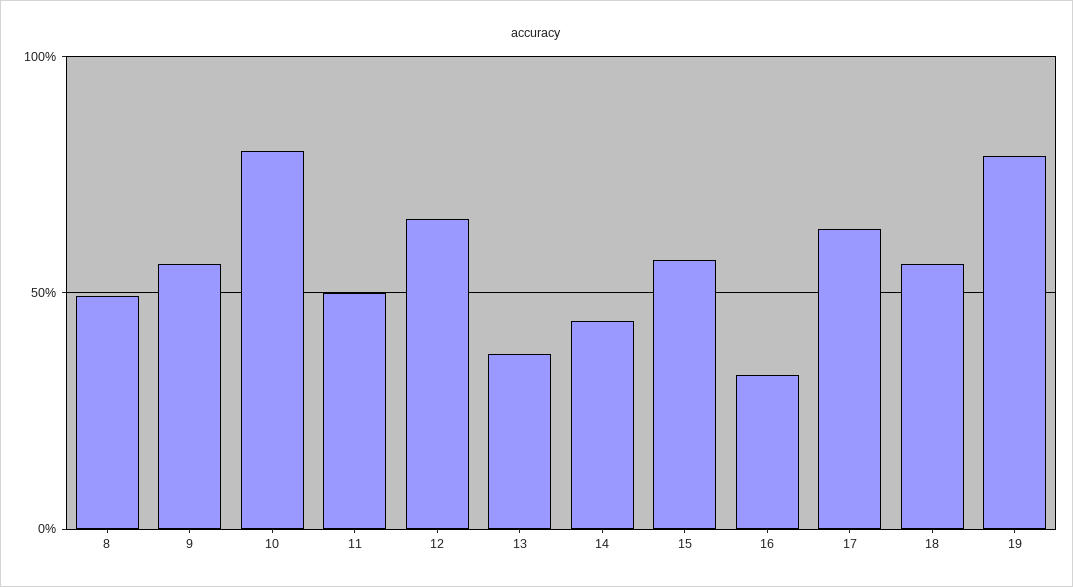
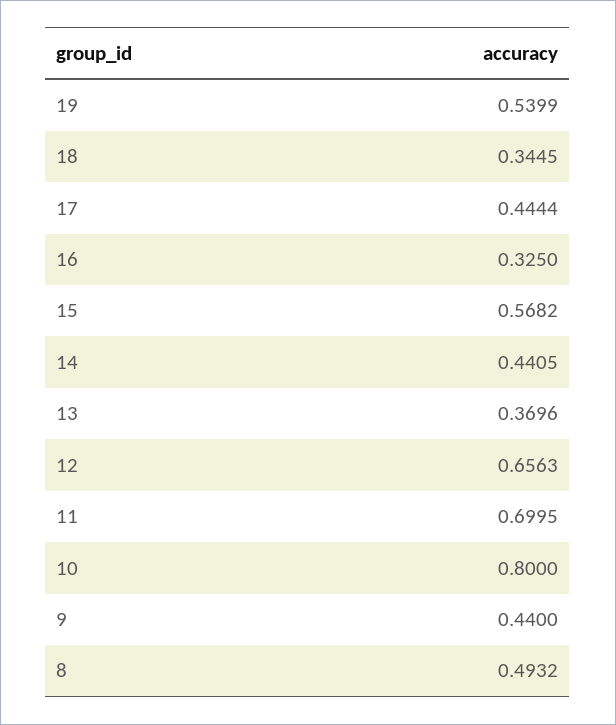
9: 0.55 -> 0.44
11: 0.5 -> 0.6995
17: 0.65 -> 0.4444
18: 0.55 -> 0.3445
19: 0.8 -> 0.5399

